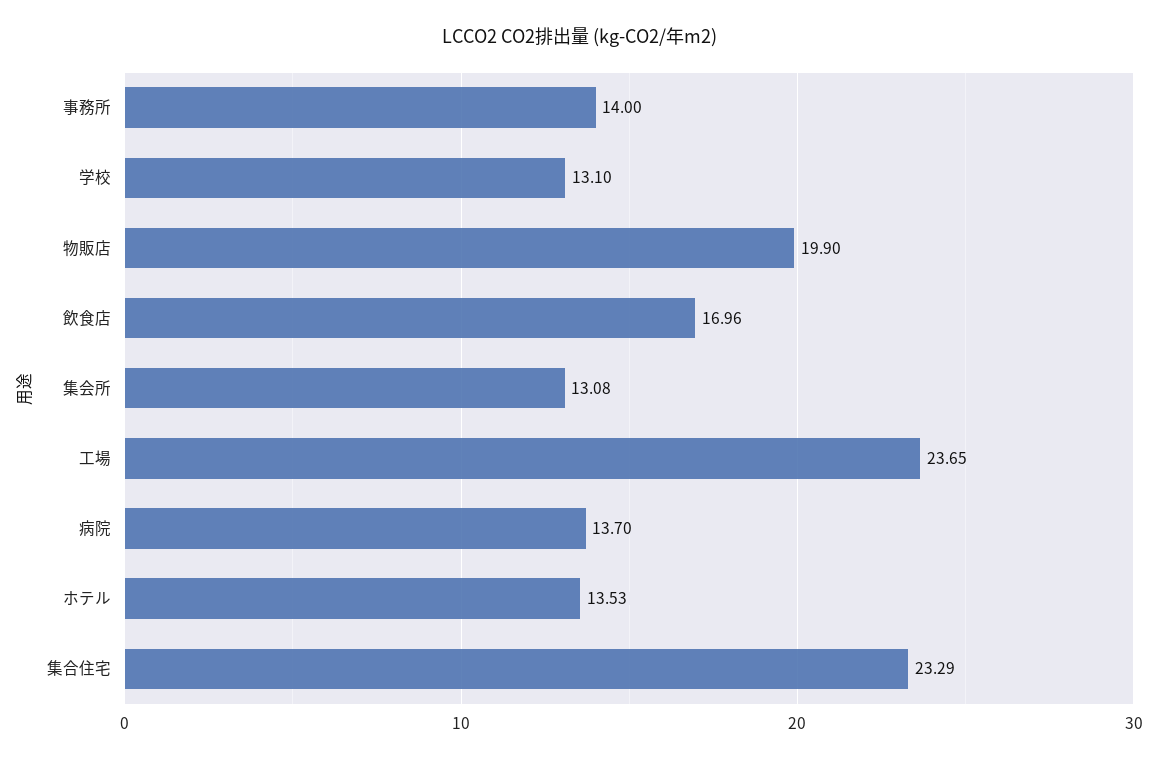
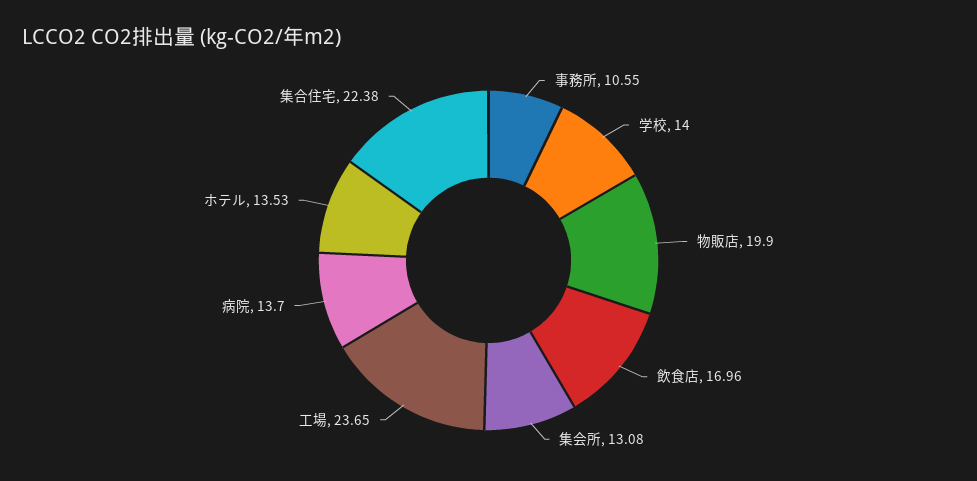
事務所: 14 -> 10.55
学校: 13.1 -> 14
集合住宅: 23.29 -> 22.38

